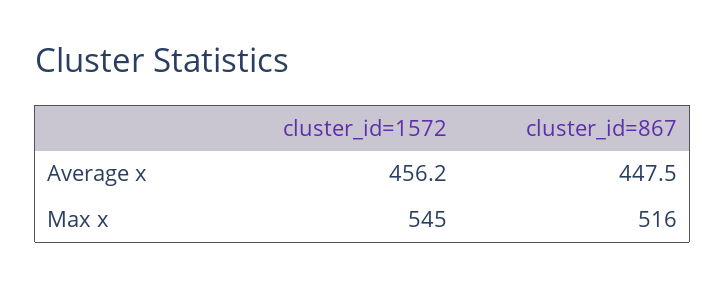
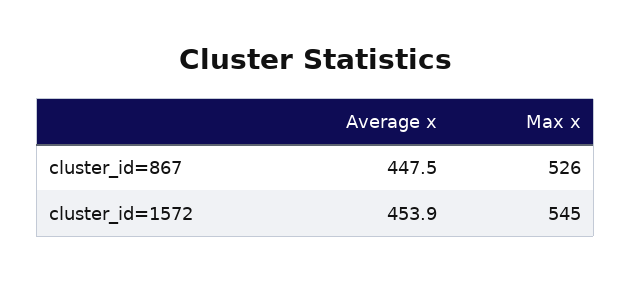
cluster_id=1572, Average x: 456.2 -> 453.9
cluster_id=867, Max x: 516 -> 526

